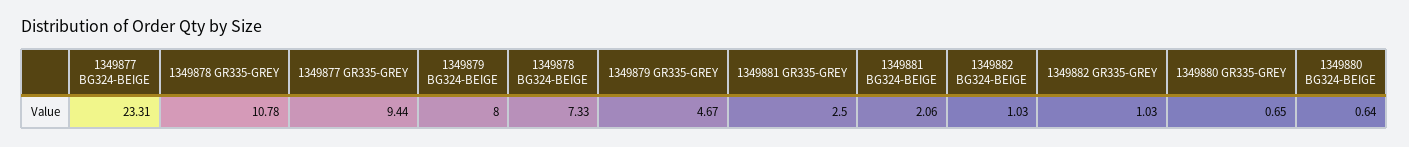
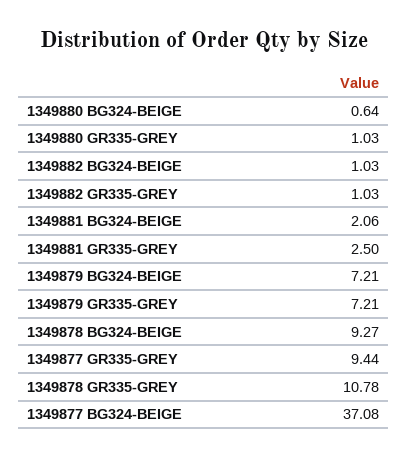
1349877 BG324-BEIGE: 23.31 -> 37.08
1349879 BG324-BEIGE: 8 -> 7.21
1349878 BG324-BEIGE: 7.33 -> 9.27
1349879 GR335-GREY: 4.67 -> 7.21
1349880 GR335-GREY: 0.65 -> 1.03

